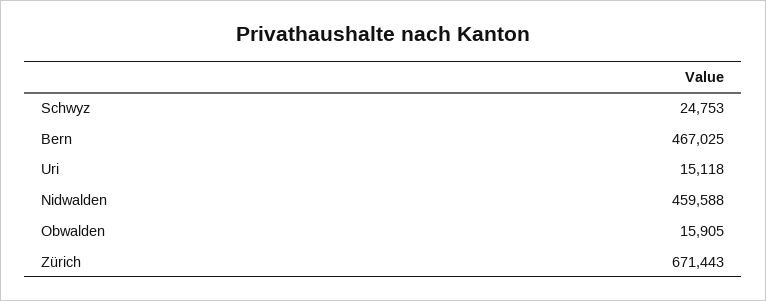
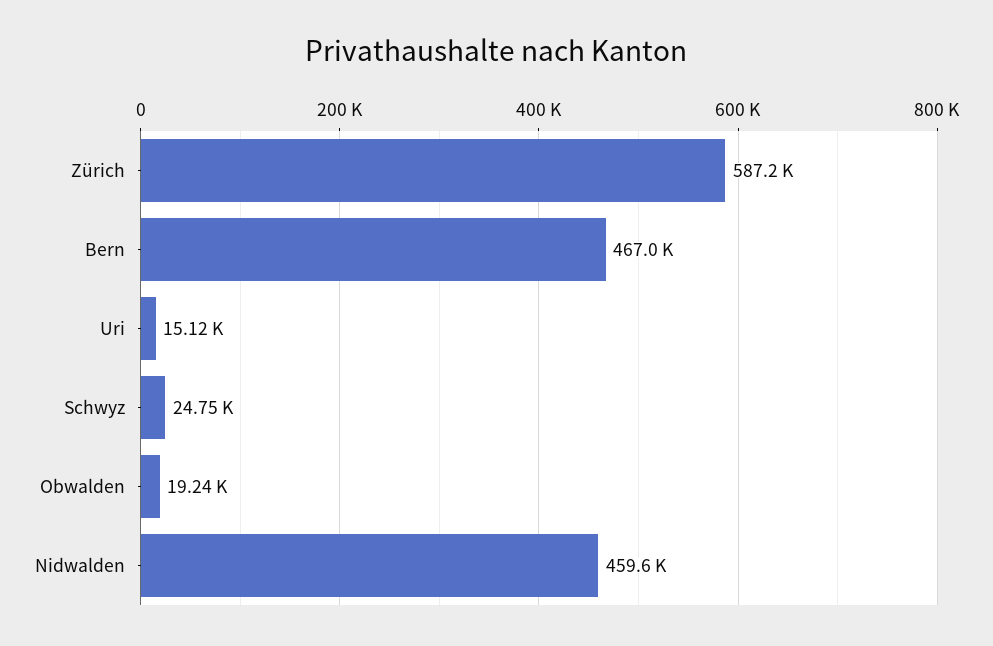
Obwalden: 15905 -> 19240
Zürich: 671443 -> 587200

